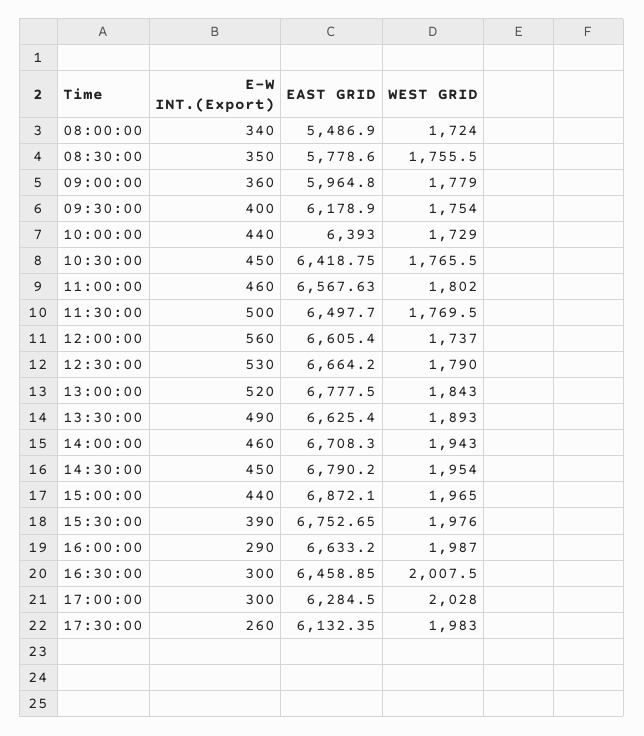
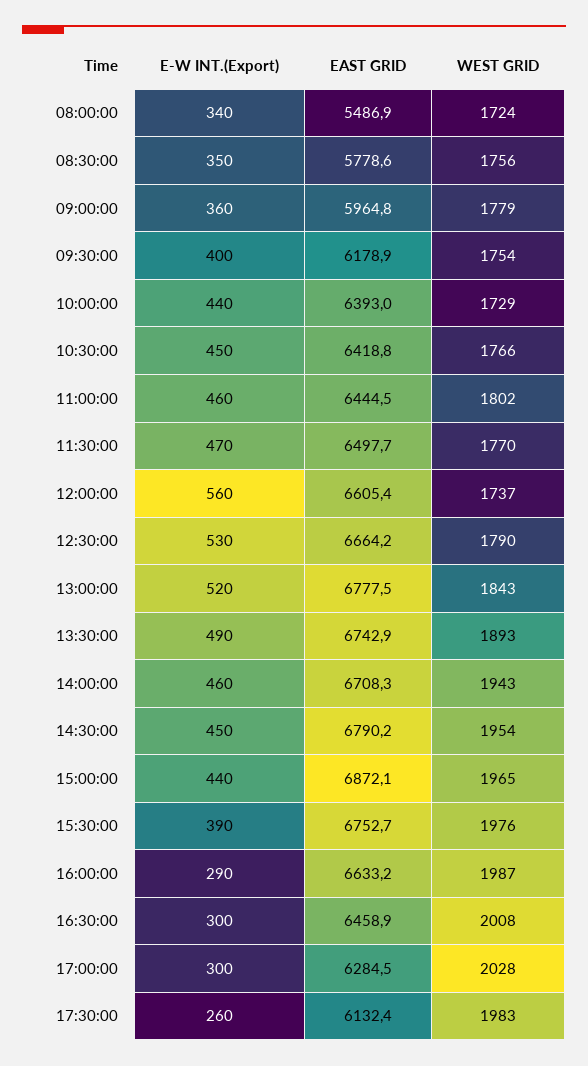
EAST GRID, 11:00:00: 6567.63 -> 6444.5
E-W INT.(Export), 11:30:00: 500 -> 470
EAST GRID, 13:30:00: 6625.4 -> 6742.9

